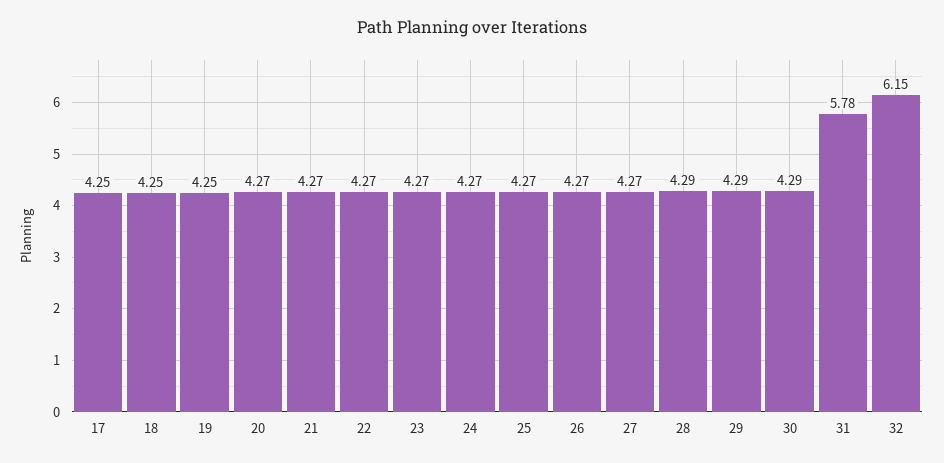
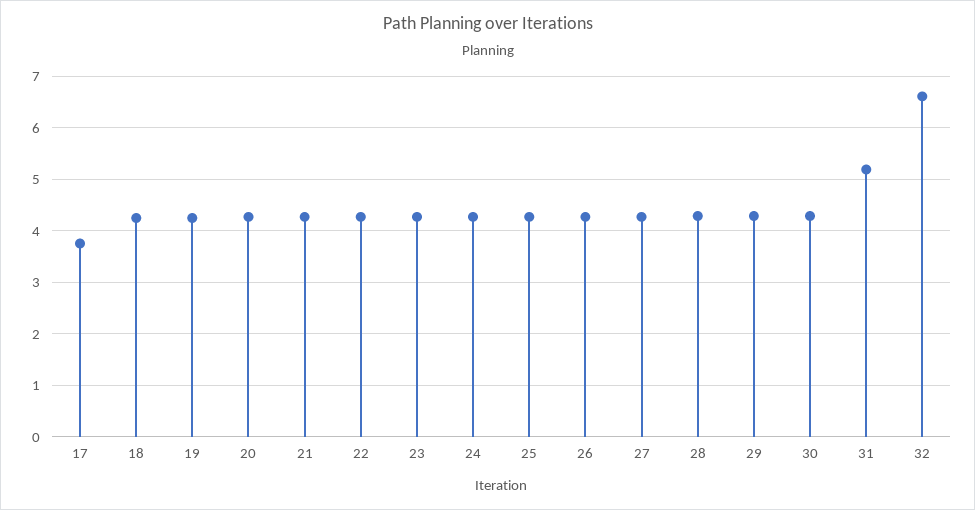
17: 4.25 -> 3.8
31: 5.78 -> 5.2
32: 6.15 -> 6.6

